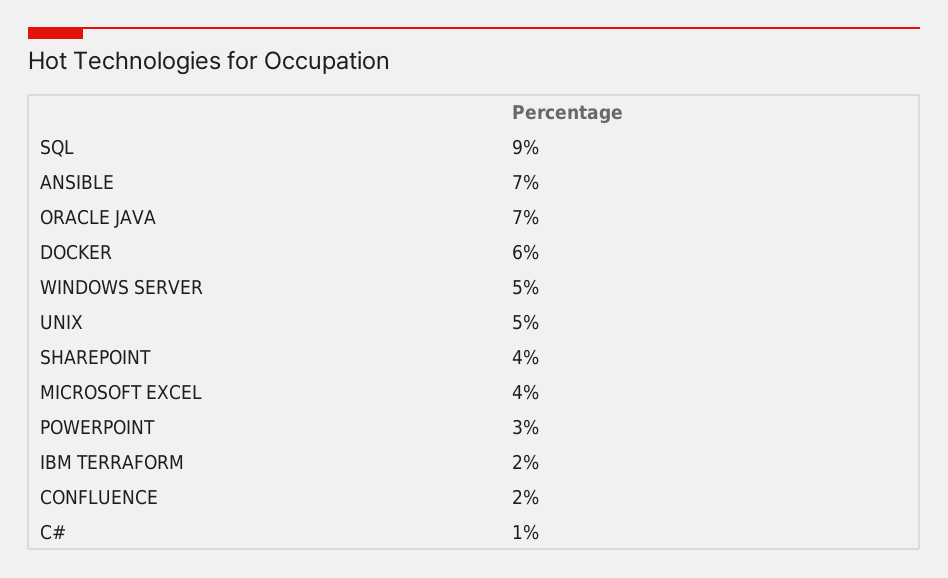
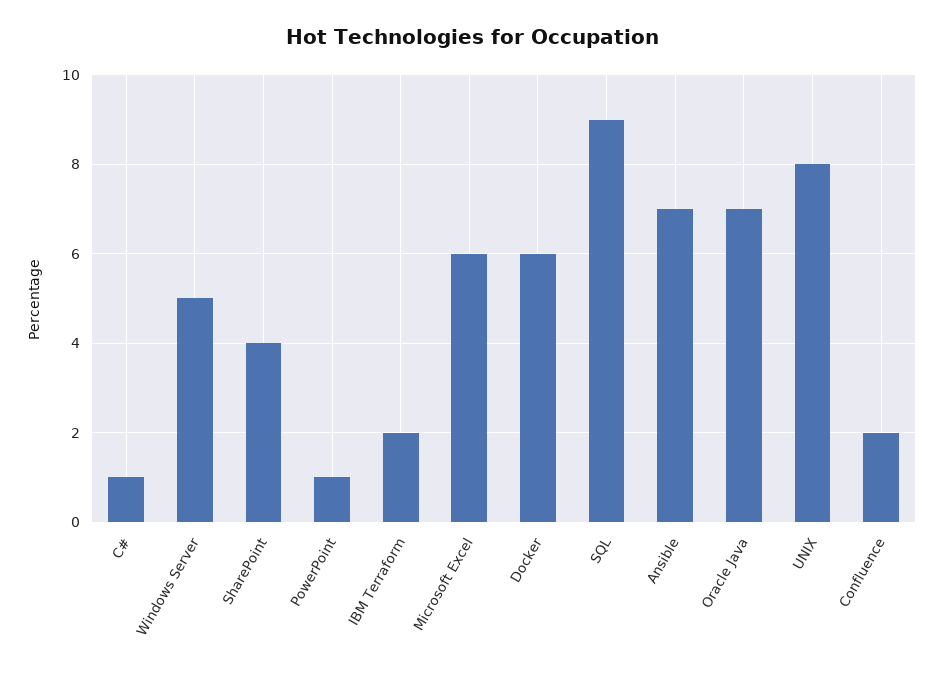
UNIX: 5 -> 8
MICROSOFT EXCEL: 4 -> 6
POWERPOINT: 3 -> 1

